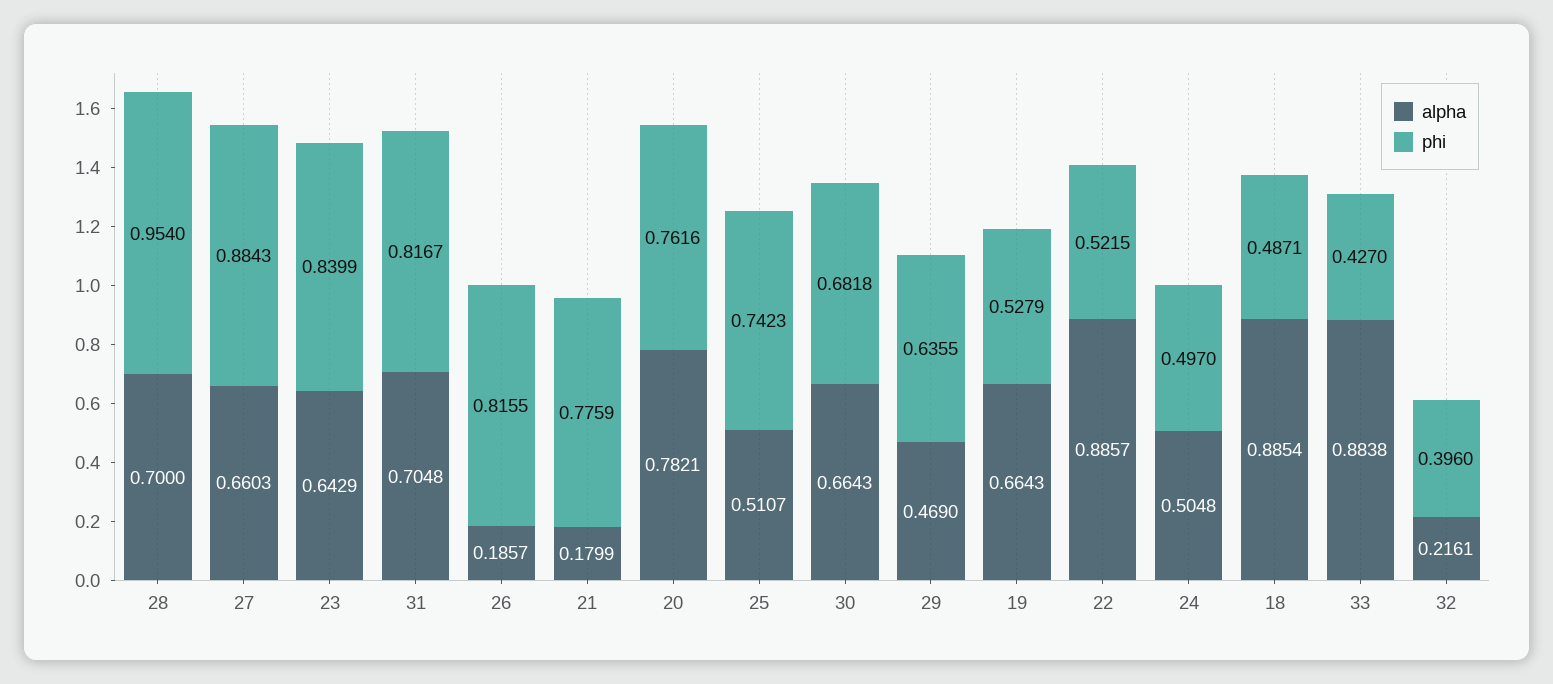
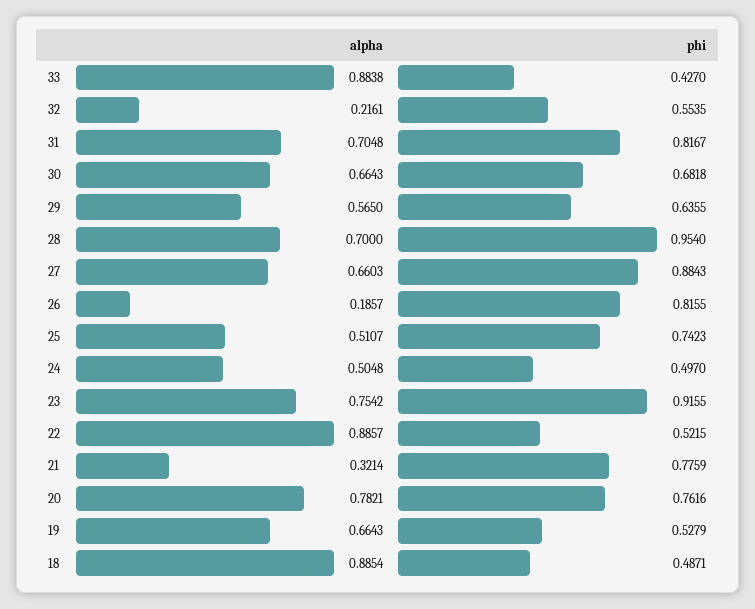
alpha, 23: 0.6429 -> 0.7542
phi, 23: 0.8399 -> 0.9155
alpha, 21: 0.1799 -> 0.3214
alpha, 29: 0.469 -> 0.565
phi, 32: 0.396 -> 0.5535

